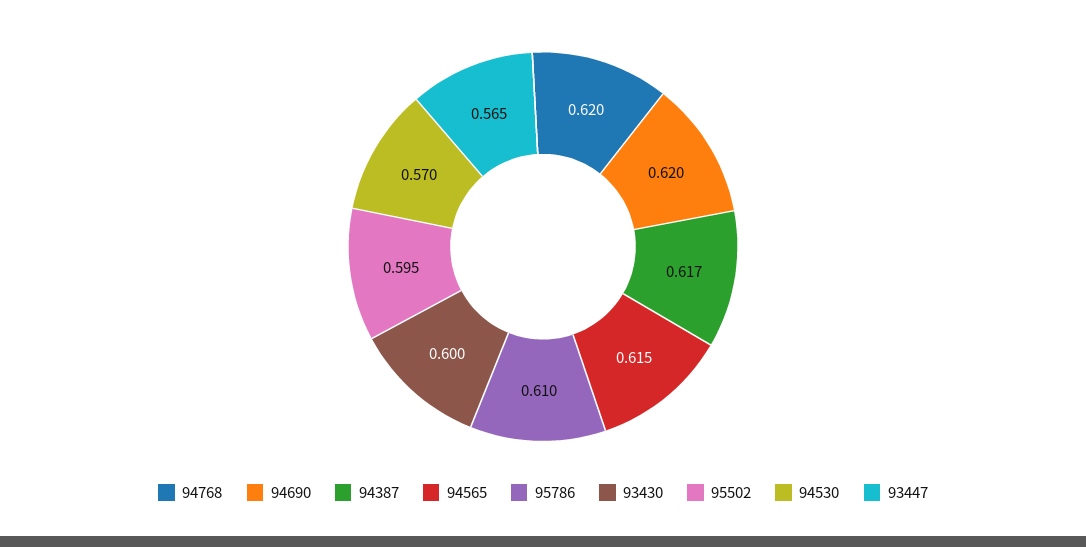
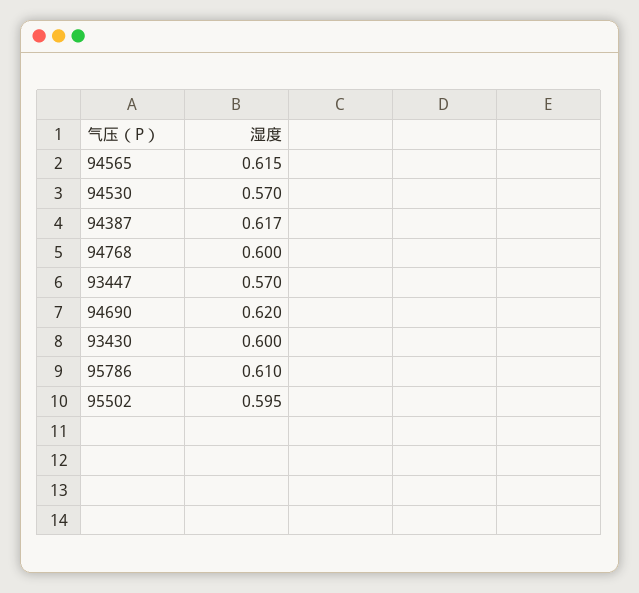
94768: 0.62 -> 0.6
93447: 0.565 -> 0.57

